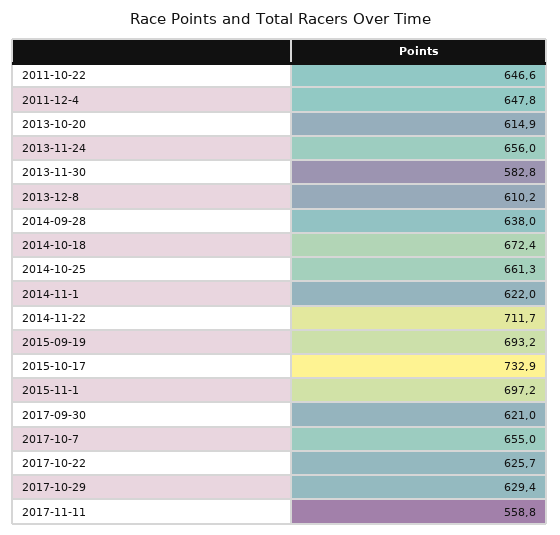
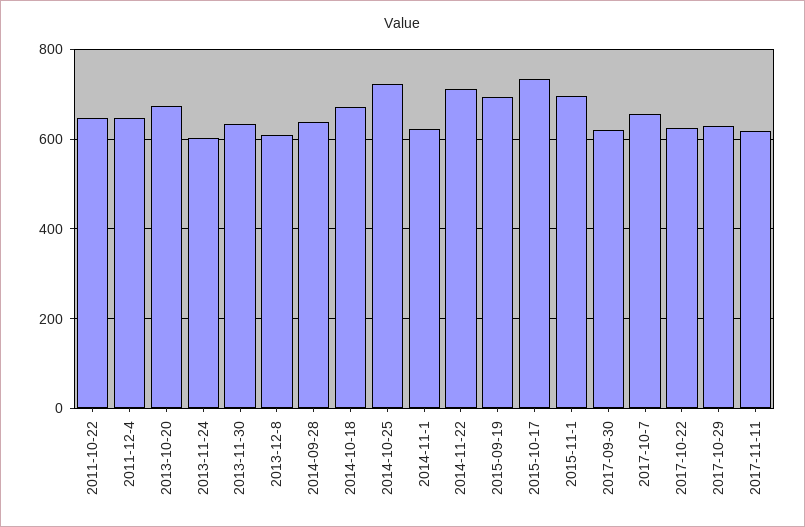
2013-10-20: 614.9 -> 680
2013-11-24: 656 -> 600
2013-11-30: 582.8 -> 640
2014-10-25: 661.3 -> 720
2017-11-11: 558.8 -> 620

